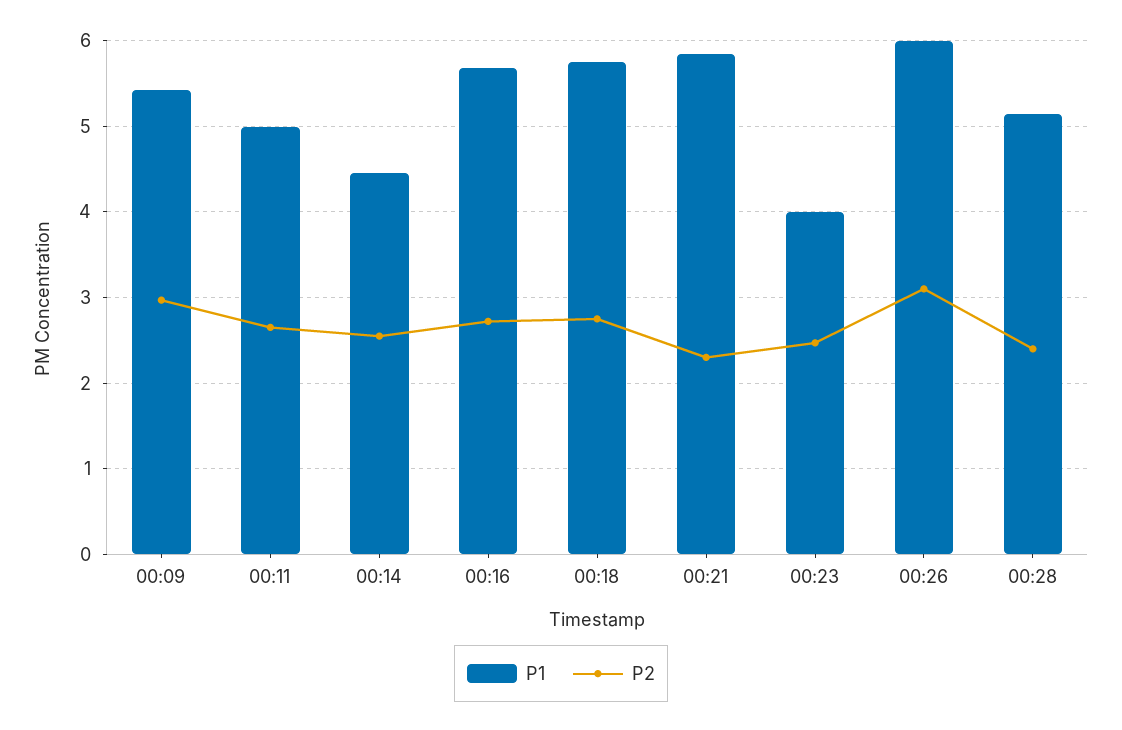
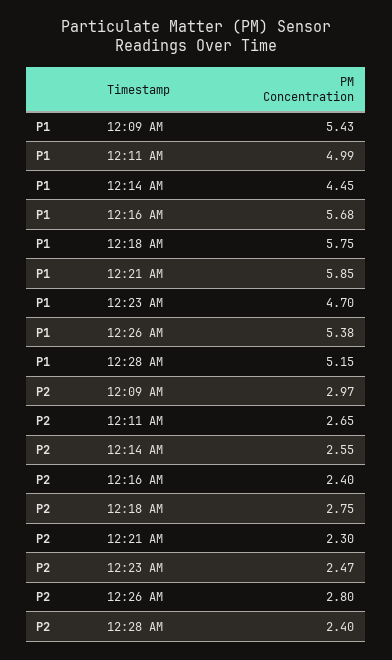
P2, 00:16: 2.7 -> 2.4
P1, 00:23: 4 -> 4.7
P1, 00:26: 6 -> 5.38
P2, 00:26: 3.1 -> 2.8

